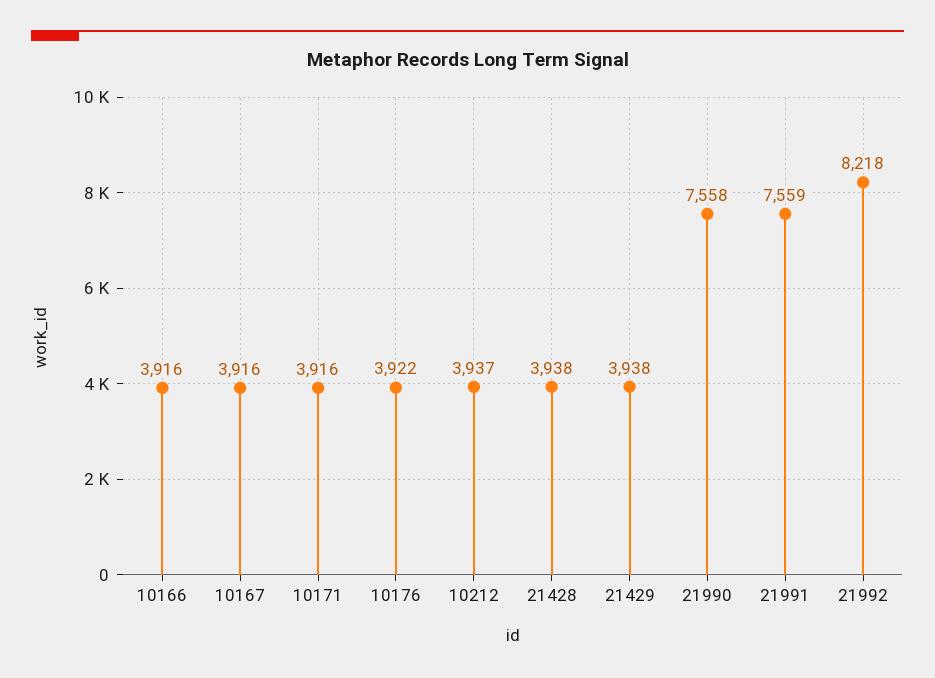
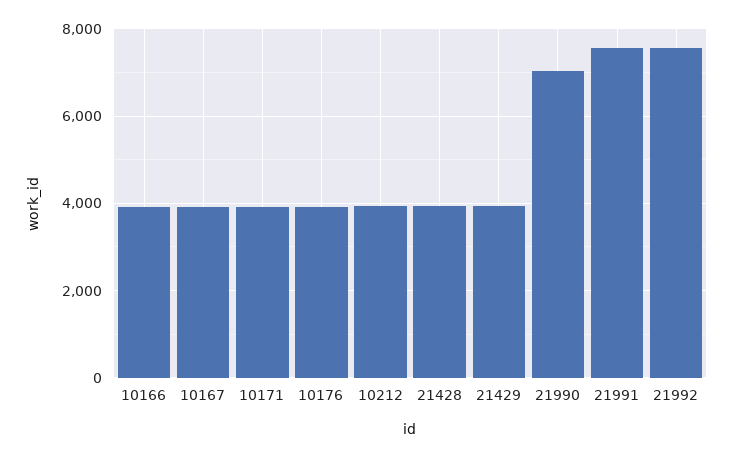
21990: 7558 -> 7000
21992: 8218 -> 7600

